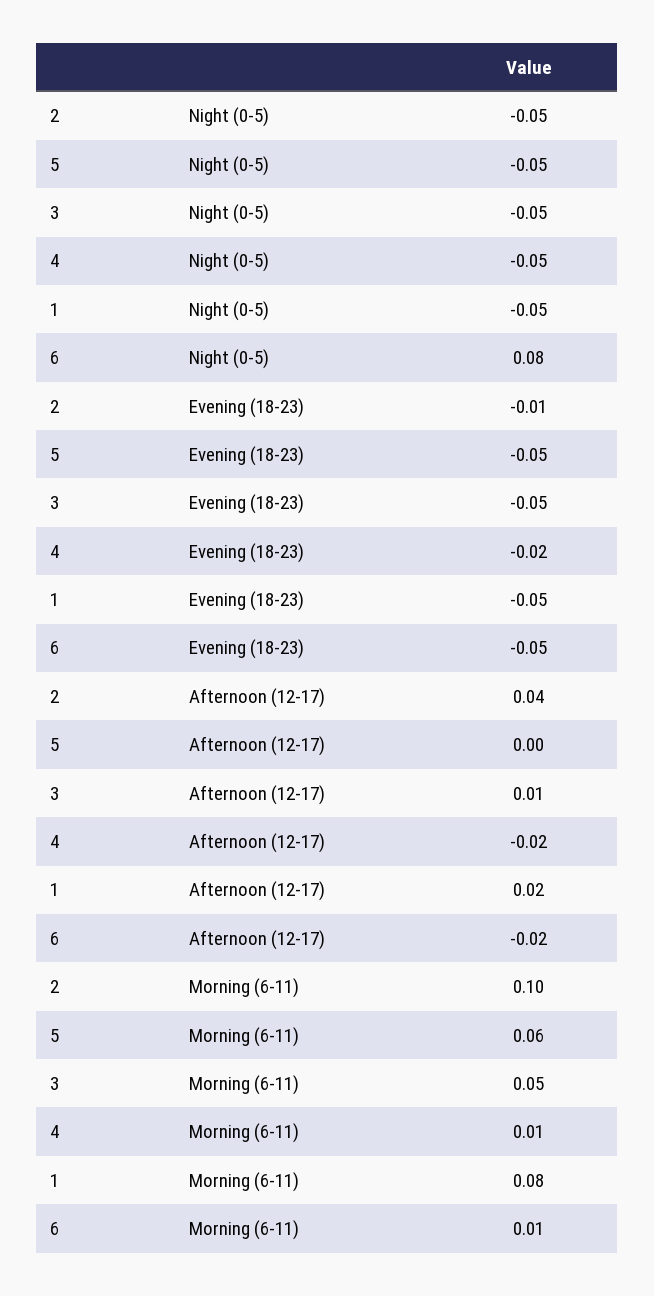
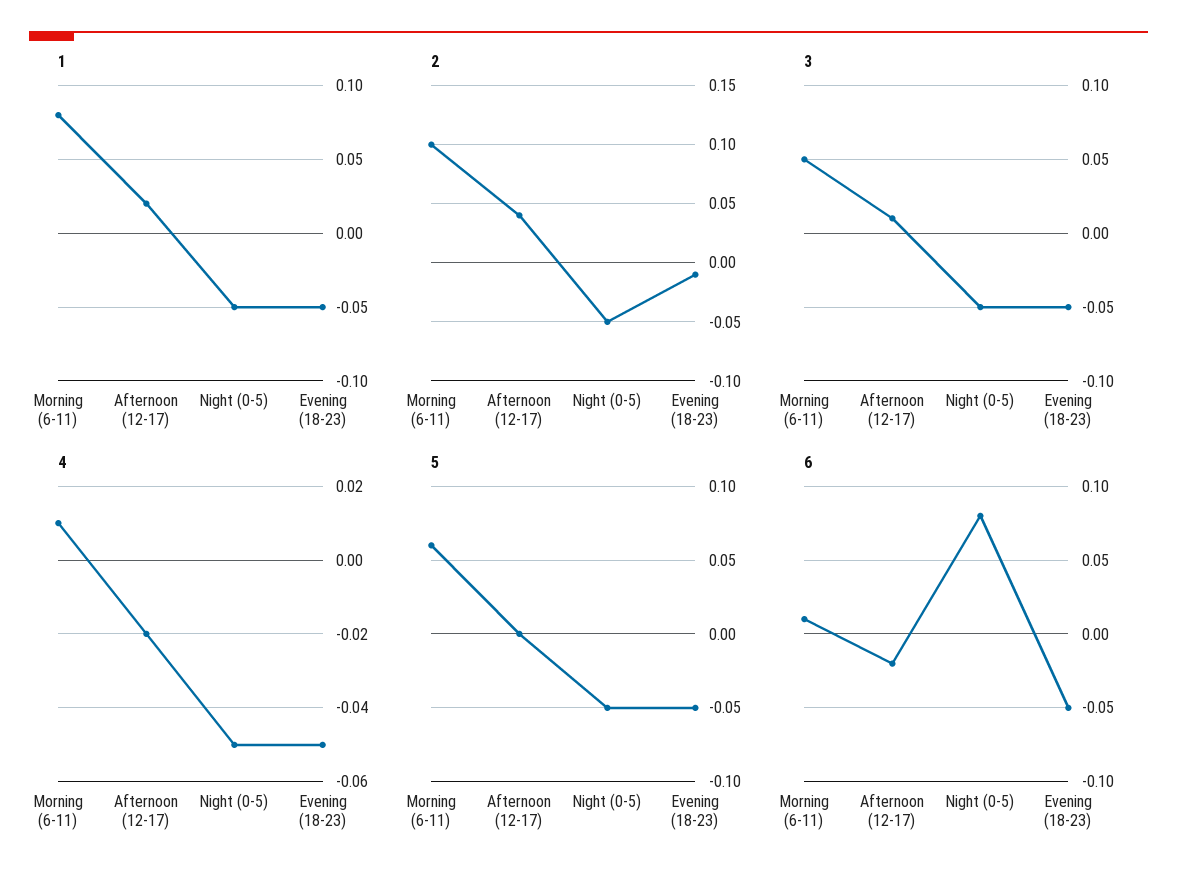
4, Evening (18-23): -0.02 -> -0.05

